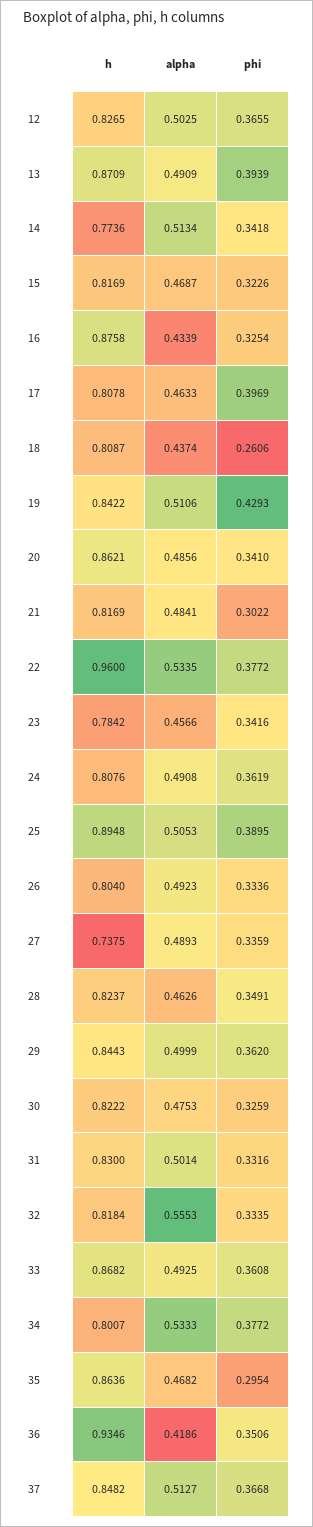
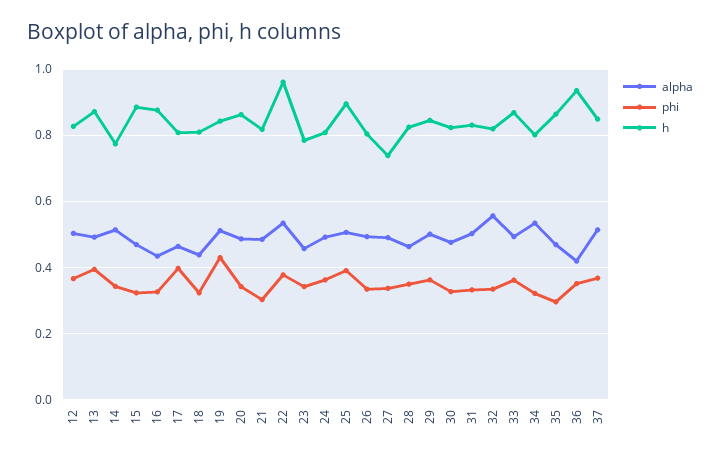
h, 15: 0.8169 -> 0.88
phi, 18: 0.2606 -> 0.32
phi, 34: 0.3772 -> 0.32

